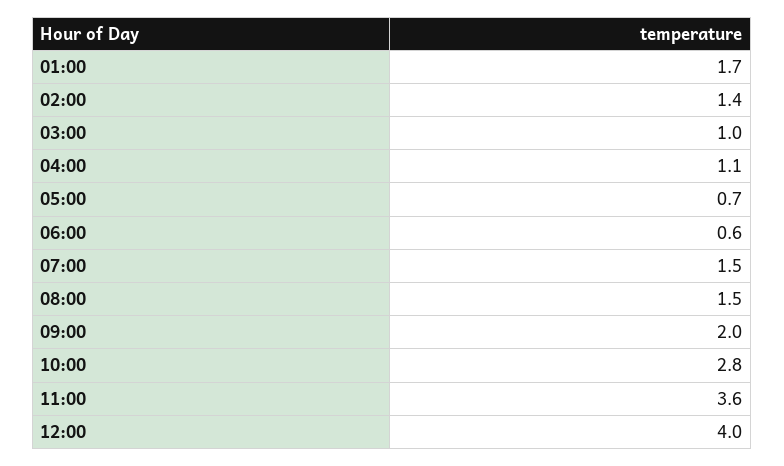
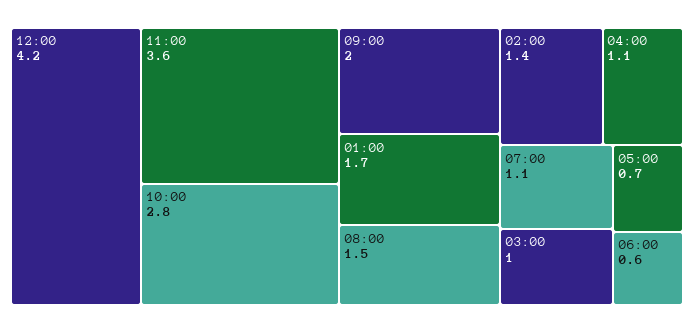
07:00: 1.5 -> 1.1
12:00: 4 -> 4.2

